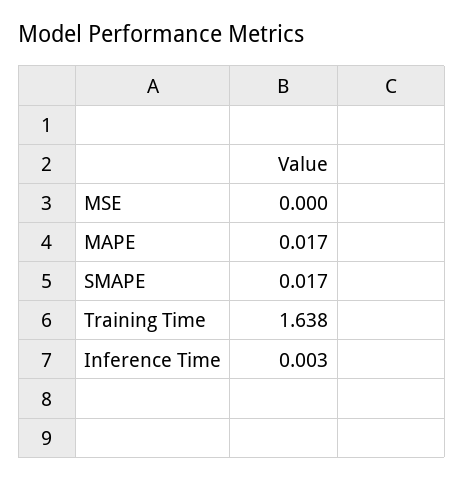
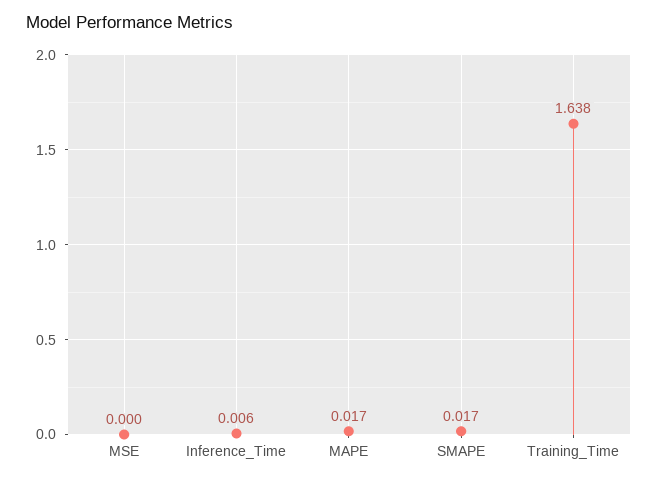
Inference Time: 0.003 -> 0.006

